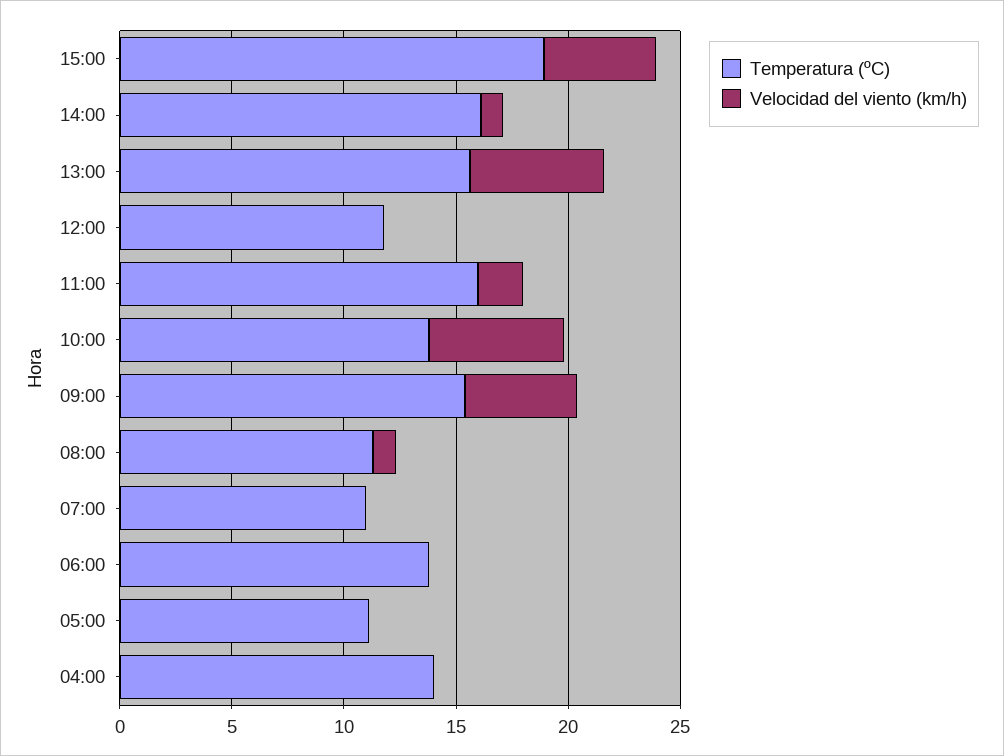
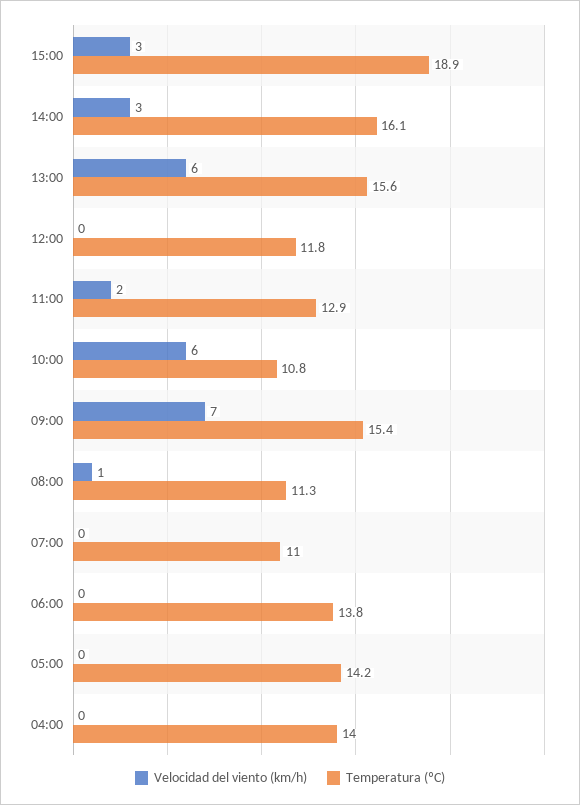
Velocidad del viento (km/h), 15:00: 5 -> 3
Velocidad del viento (km/h), 14:00: 1 -> 3
Temperatura (ºC), 11:00: 16 -> 12.9
Temperatura (ºC), 10:00: 14 -> 10.8
Velocidad del viento (km/h), 09:00: 5 -> 7
Temperatura (ºC), 05:00: 11 -> 14.2

